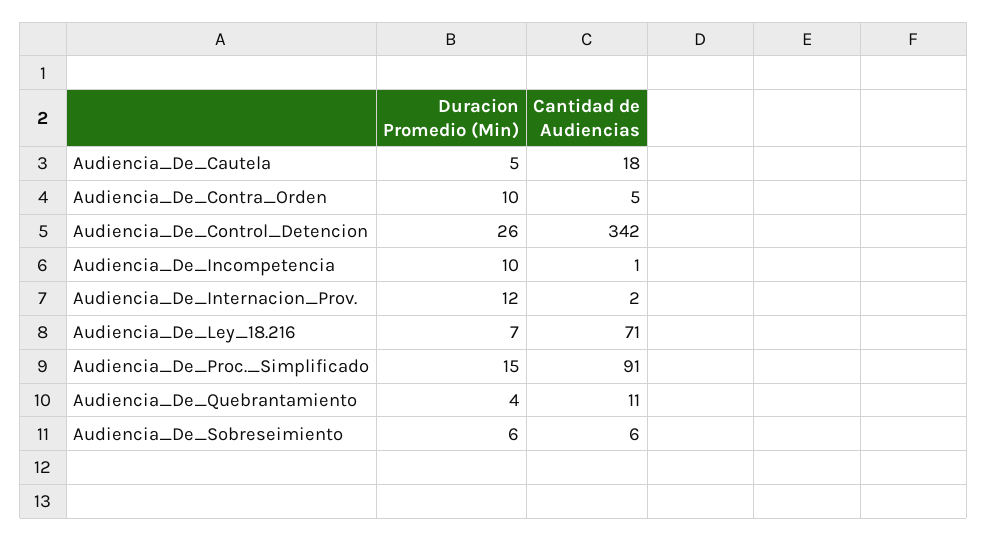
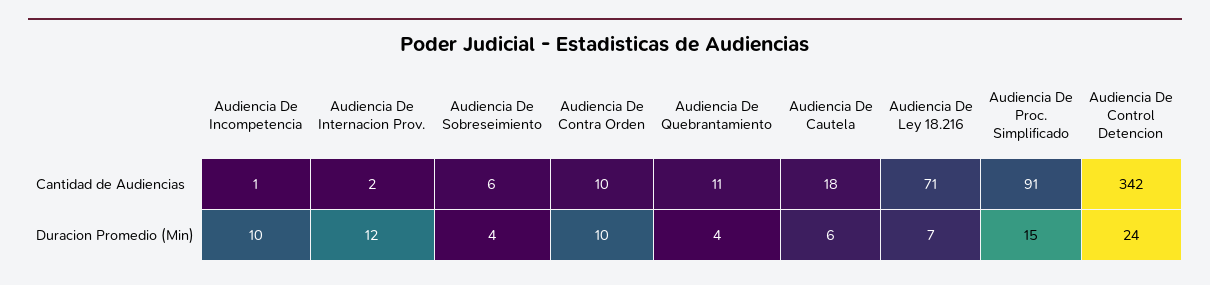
Duracion Promedio (Min), Audiencia_De_Cautela: 5 -> 6
Cantidad de Audiencias, Audiencia_De_Contra_Orden: 5 -> 10
Duracion Promedio (Min), Audiencia_De_Control_Detencion: 26 -> 24
Duracion Promedio (Min), Audiencia_De_Sobreseimiento: 6 -> 4

